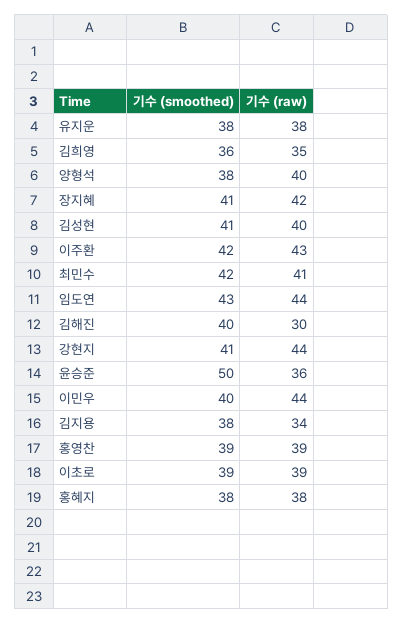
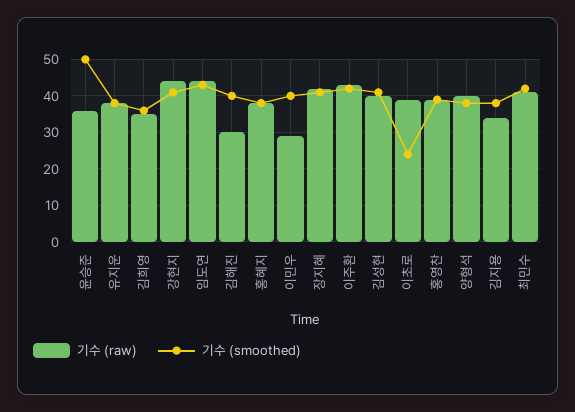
기수 (raw), 이민우: 44 -> 30
기수 (smoothed), 이초로: 39 -> 25

